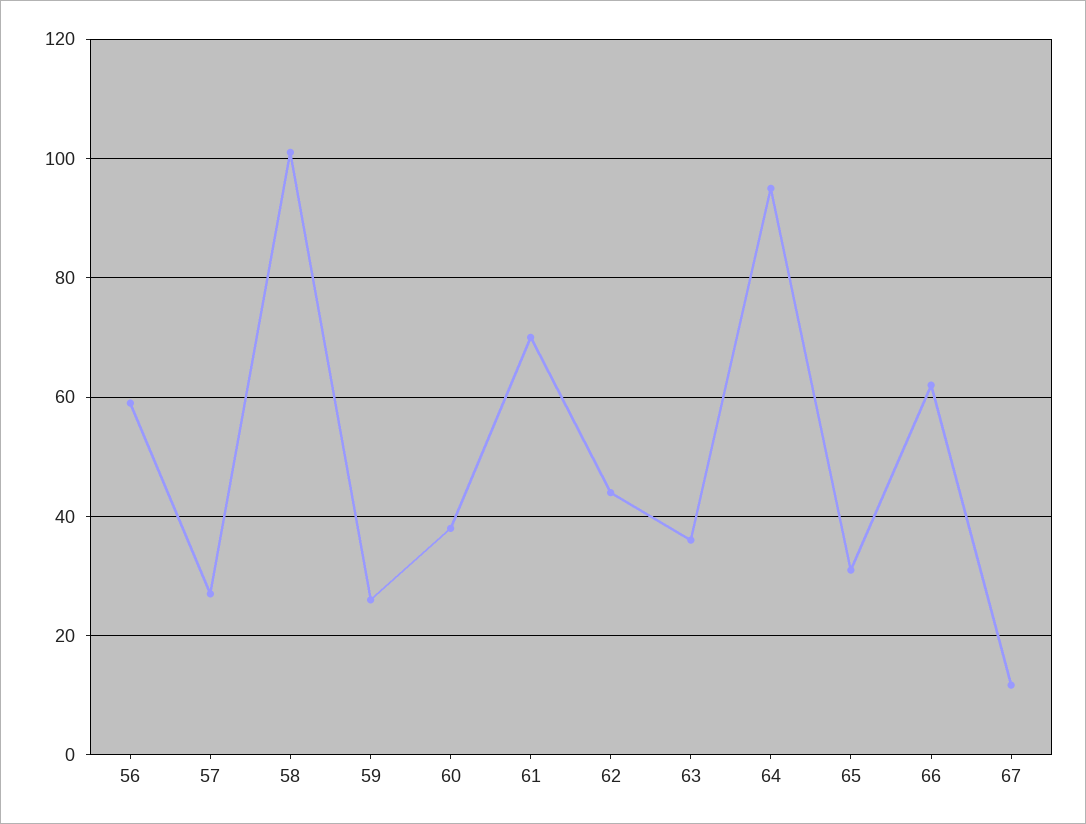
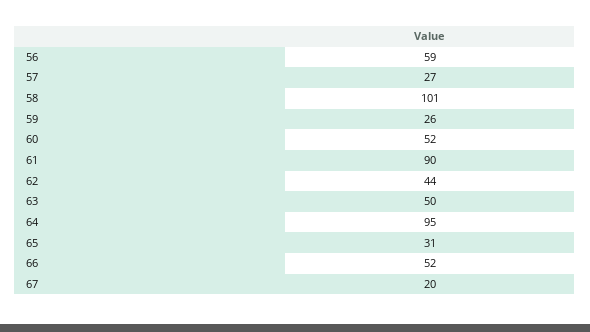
60: 38 -> 52
61: 70 -> 90
63: 36 -> 50
66: 62 -> 52
67: 12 -> 20

